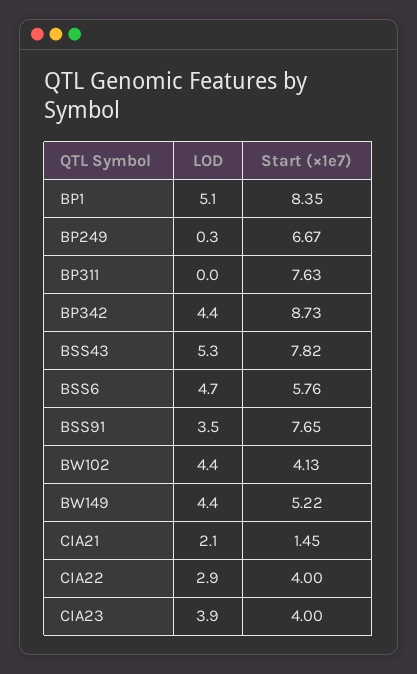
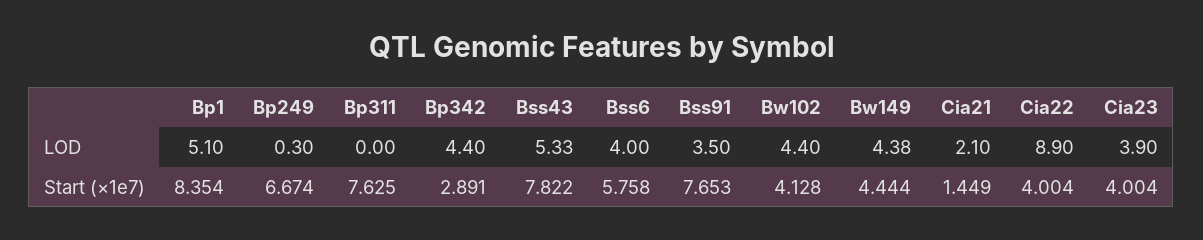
Start (×1e7), BP342: 8.73 -> 2.891
LOD, BSS6: 4.7 -> 4
Start (×1e7), BW149: 5.22 -> 4.444
LOD, CIA22: 2.9 -> 8.9

